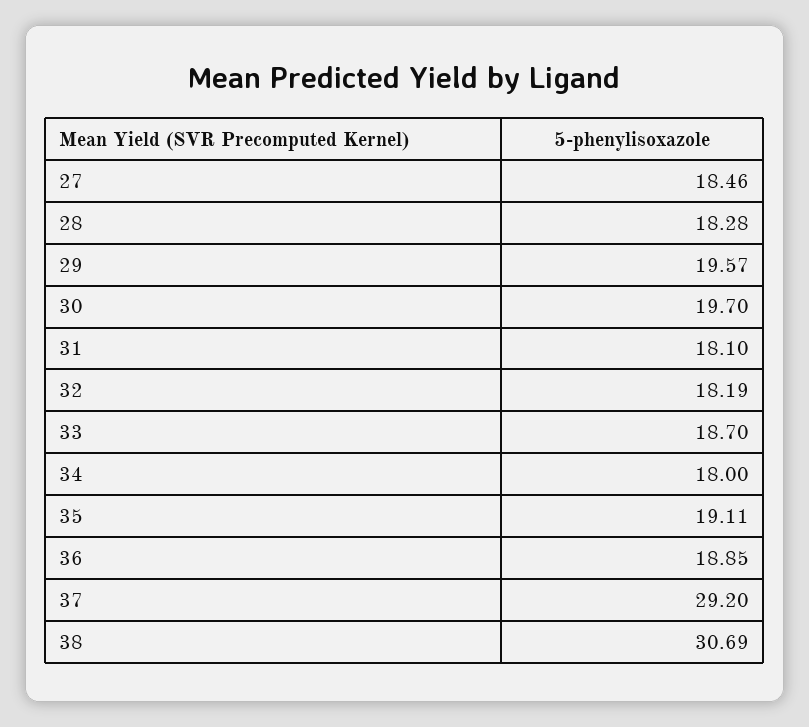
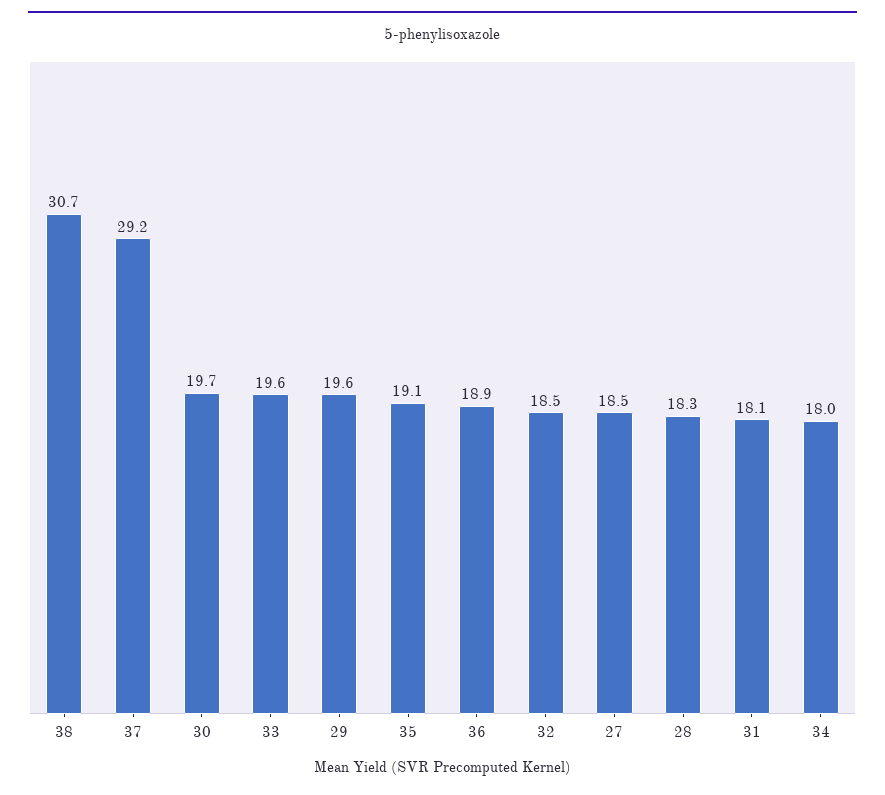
32: 18.19 -> 18.5
33: 18.7 -> 19.6

